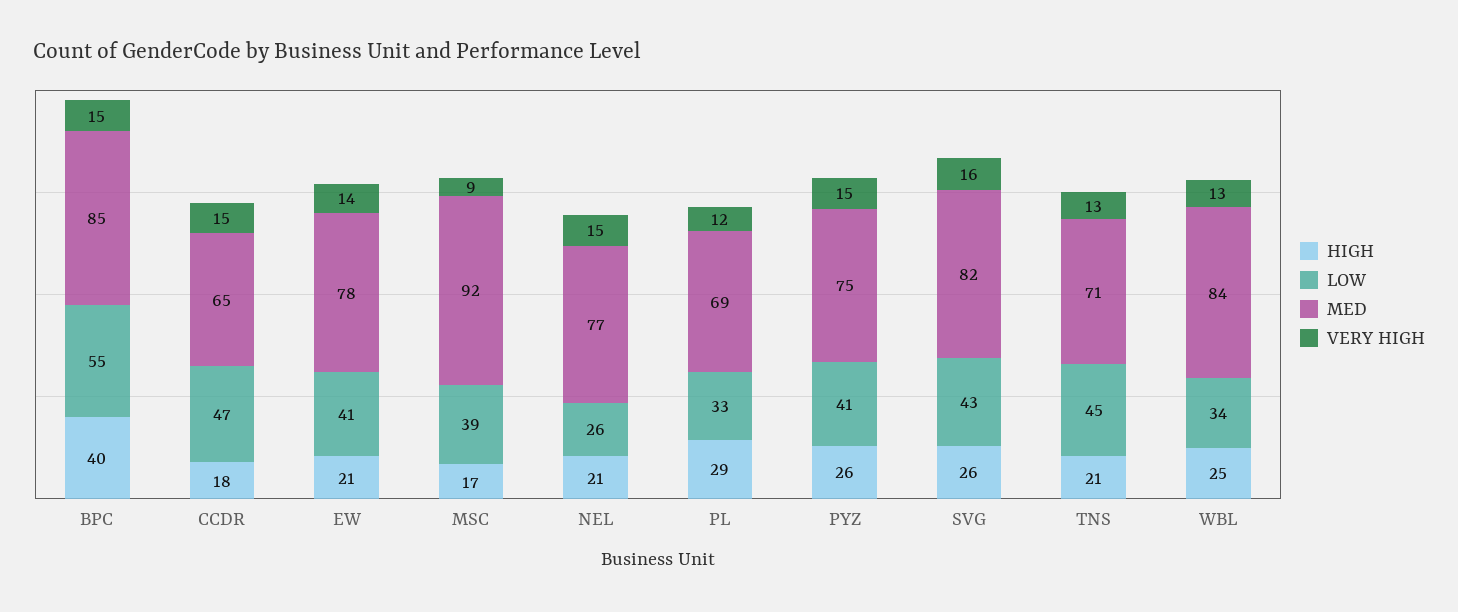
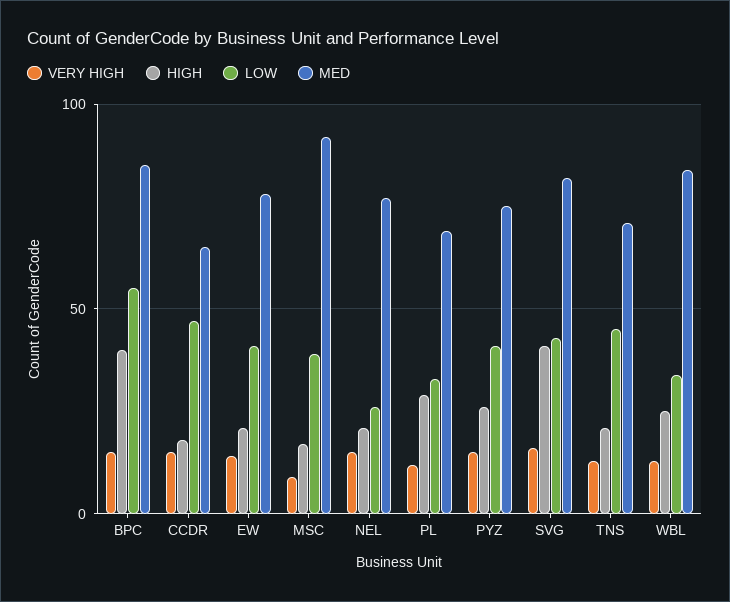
HIGH, SVG: 26 -> 40

